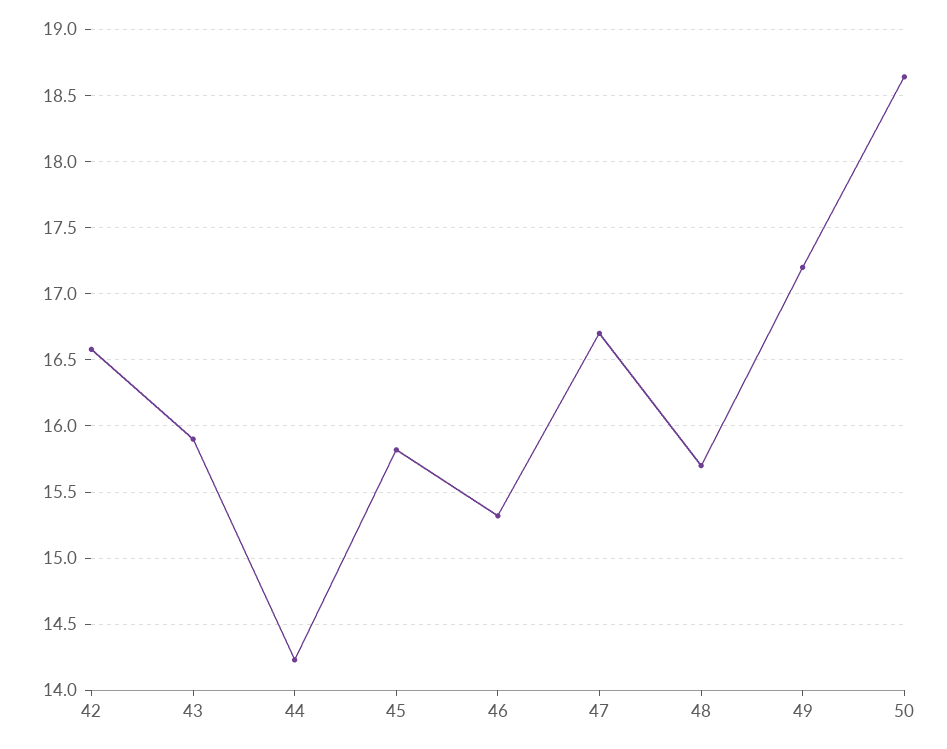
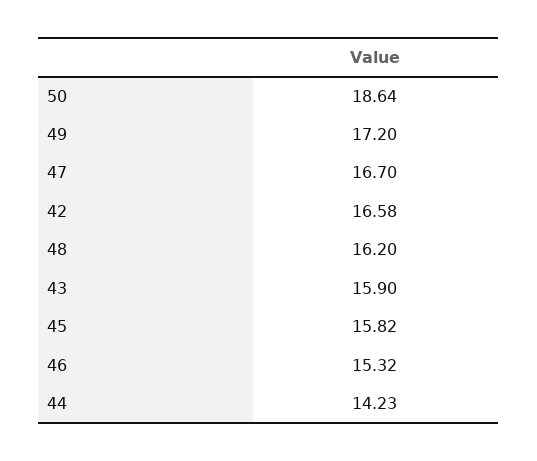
48: 15.7 -> 16.2

